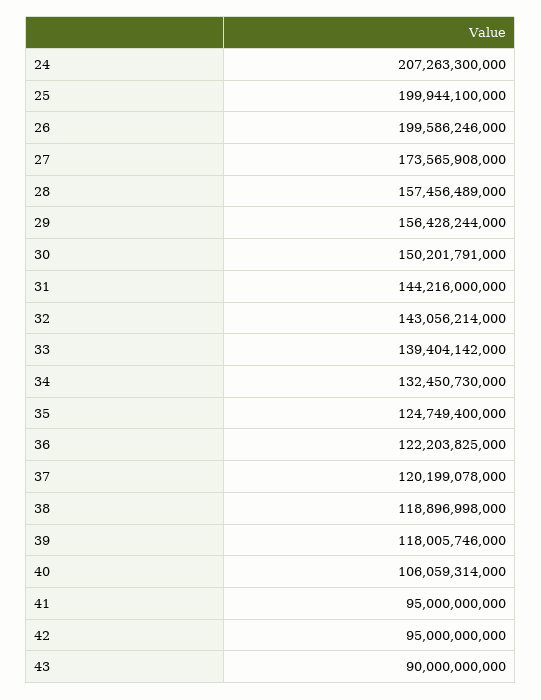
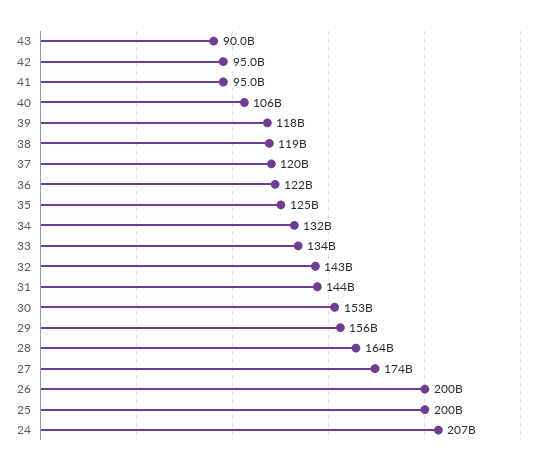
28: 157456489000 -> 164000000000
30: 150201791000 -> 153000000000
33: 139404142000 -> 134000000000

